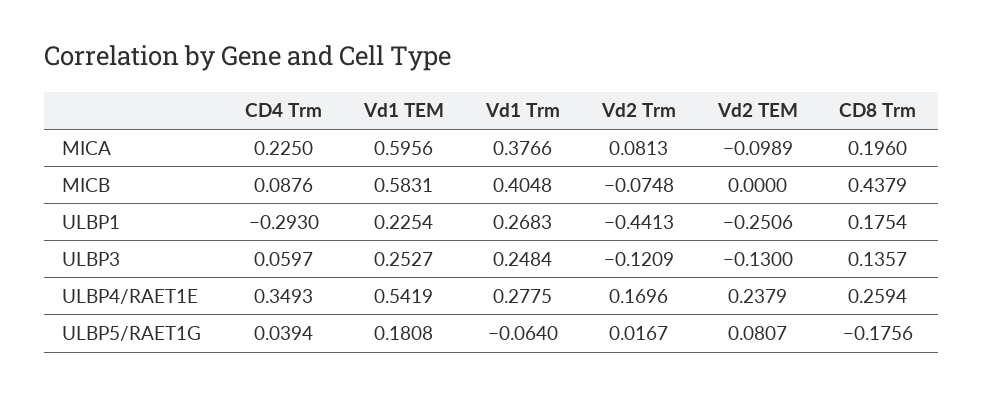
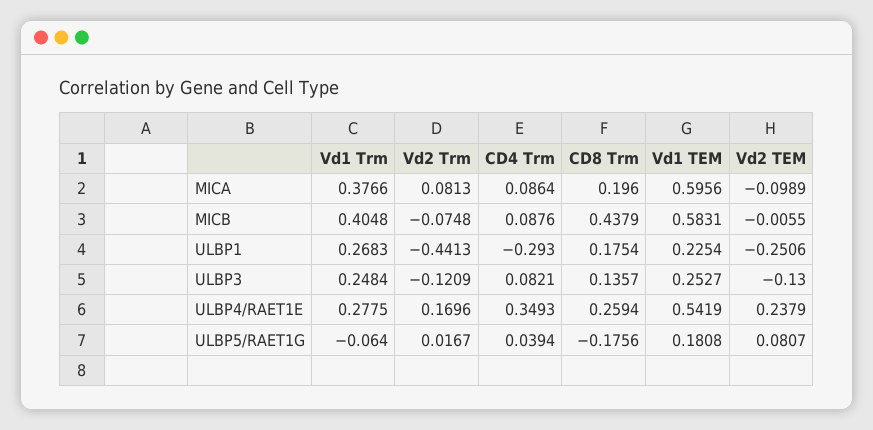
CD4 Trm, MICA: 0.225 -> 0.0864
Vd2 TEM, MICB: 0 -> -0.0055
CD4 Trm, ULBP3: 0.0597 -> 0.0821

